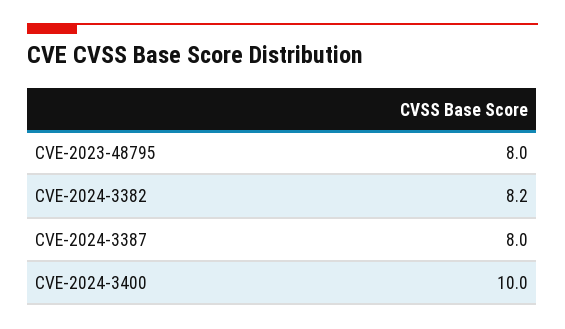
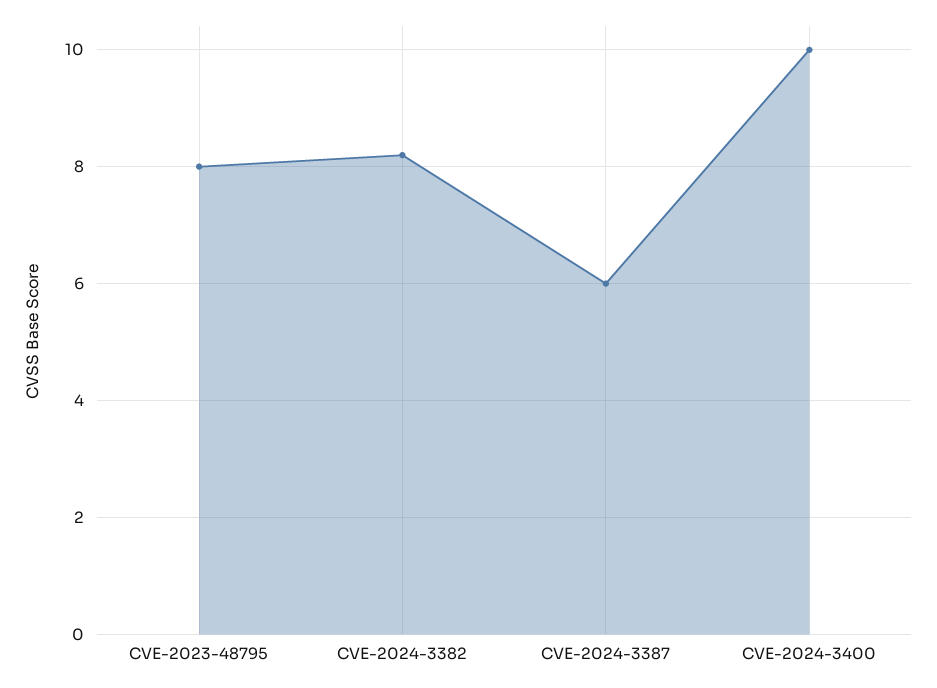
CVE-2024-3387: 8 -> 6

